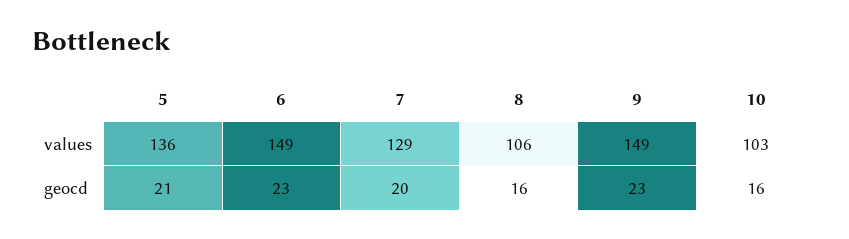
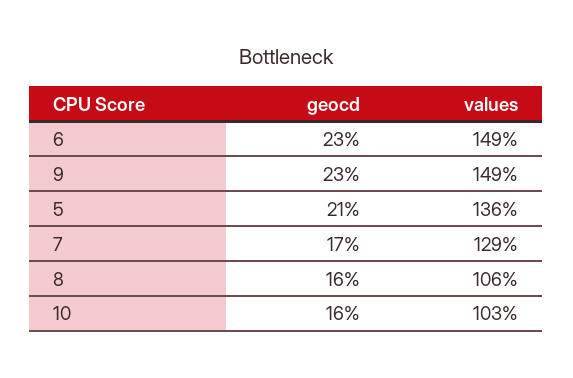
7, geocd: 20 -> 17

